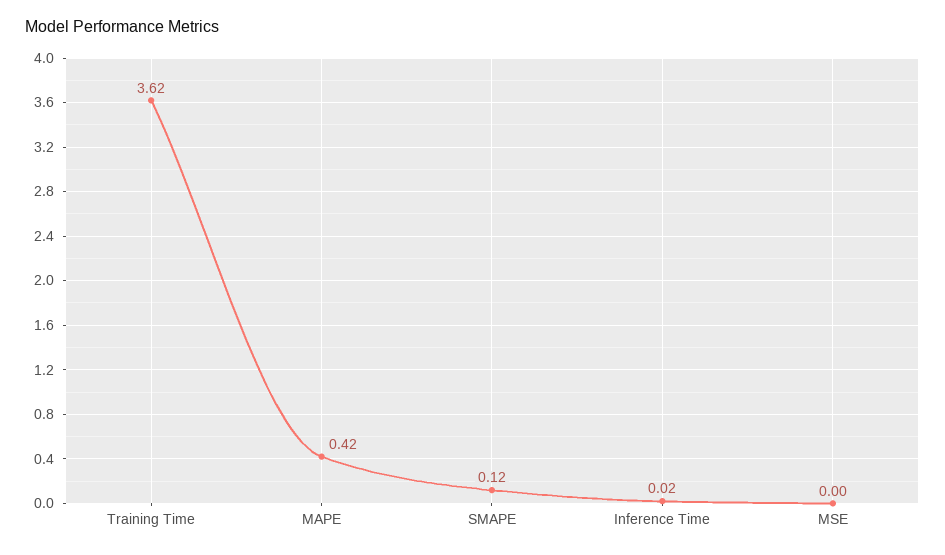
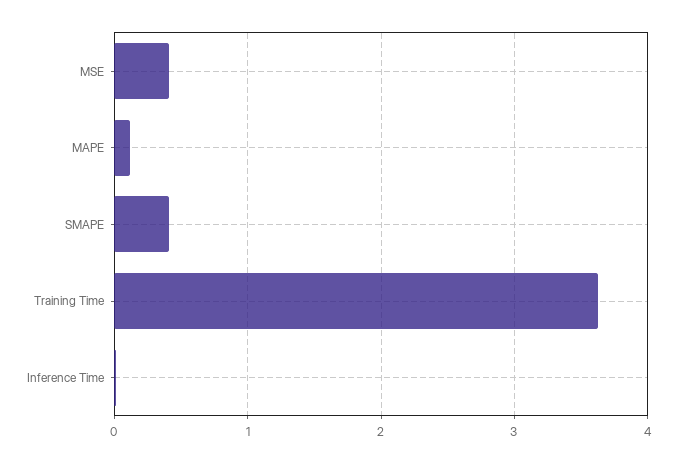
MAPE: 0.42 -> 0.1
SMAPE: 0.12 -> 0.4
MSE: 0 -> 0.4

